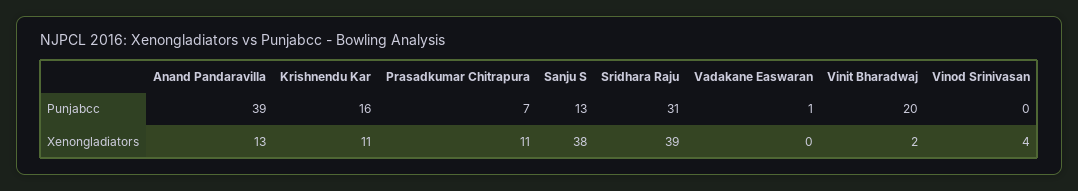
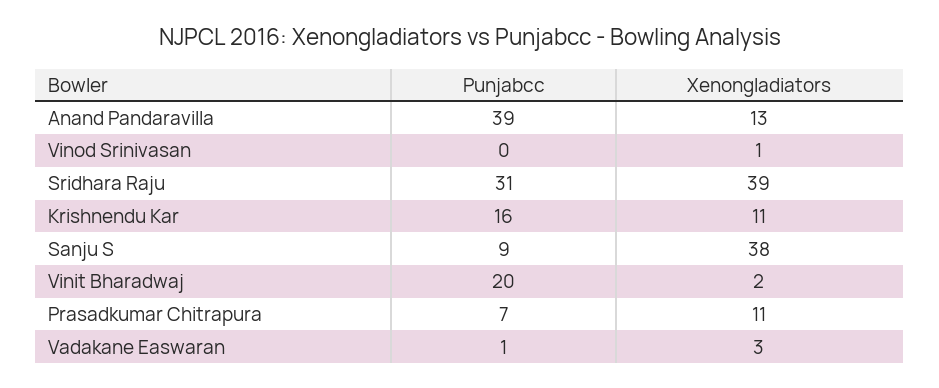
Sanju S, Punjabcc: 13 -> 9
Vadakane Easwaran, Xenongladiators: 0 -> 3
Vinod Srinivasan, Xenongladiators: 4 -> 1

